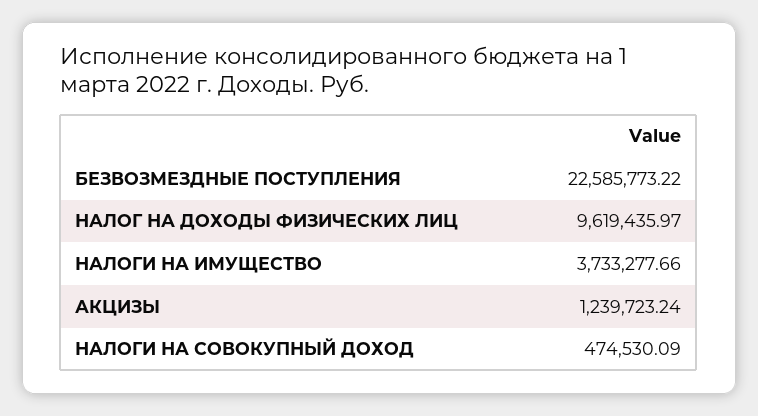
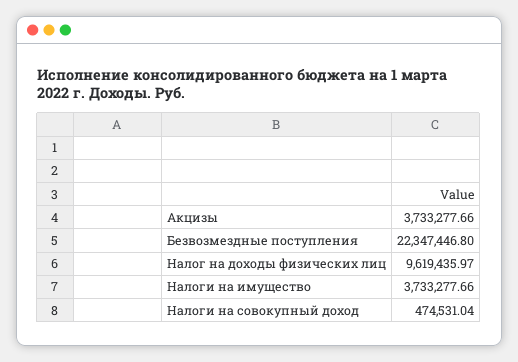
БЕЗВОЗМЕЗДНЫЕ ПОСТУПЛЕНИЯ: 22585773.22 -> 22347446.8
АКЦИЗЫ: 1239723.24 -> 3733277.66
НАЛОГИ НА СОВОКУПНЫЙ ДОХОД: 474530.09 -> 474531.04

